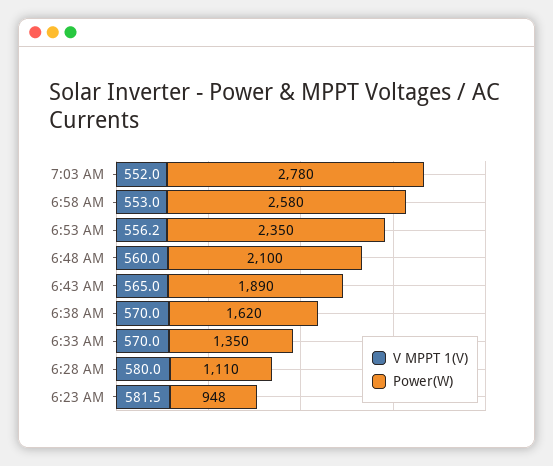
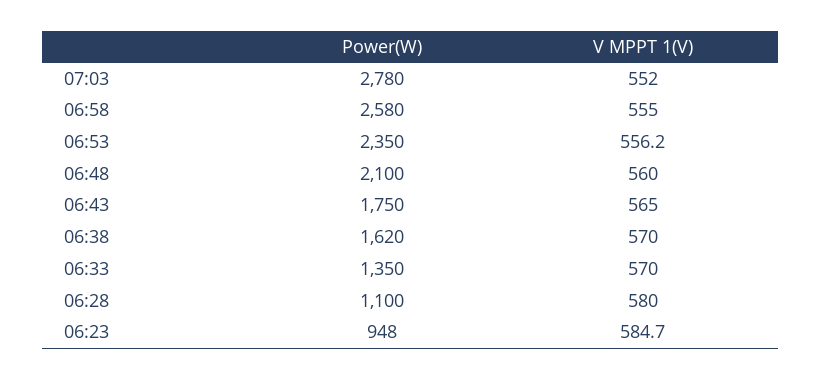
V MPPT 1(V), 6:58 AM: 553 -> 555
Power(W), 6:43 AM: 1890 -> 1750
Power(W), 6:28 AM: 1110 -> 1100
V MPPT 1(V), 6:23 AM: 581.5 -> 584.7

